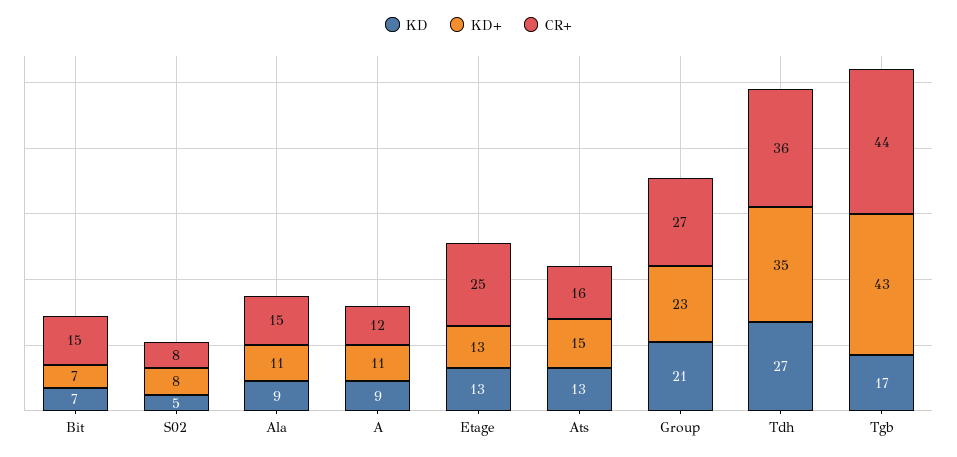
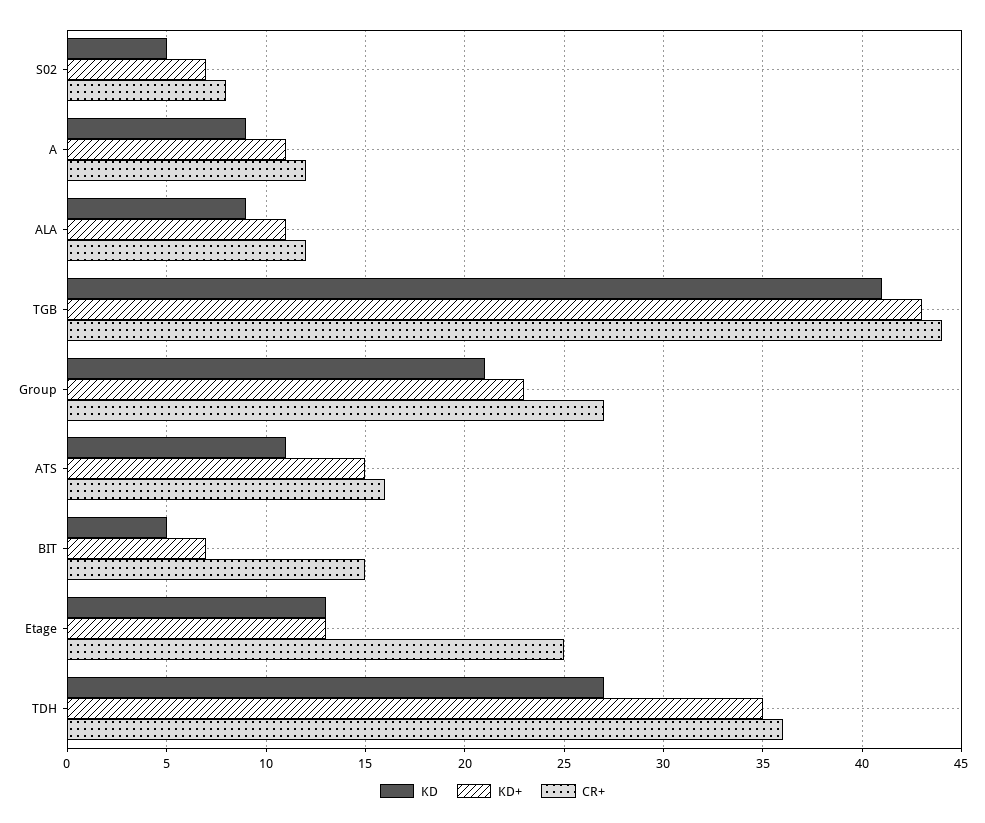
KD, Bit: 7 -> 5
KD+, S02: 8 -> 7
CR+, Ala: 15 -> 12
KD, Ats: 13 -> 11
KD, Tgb: 17 -> 41

